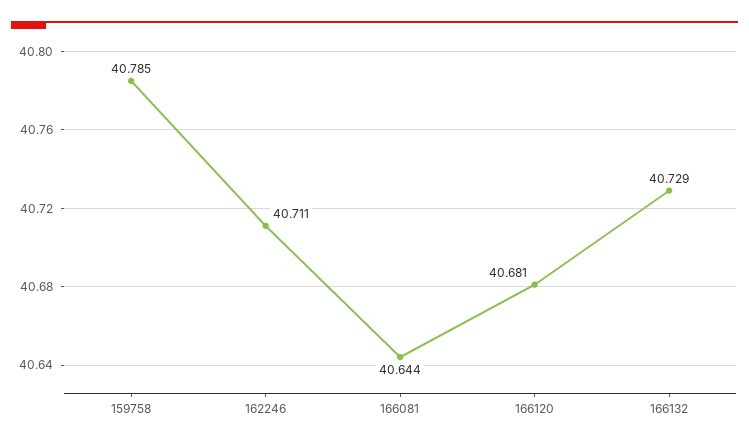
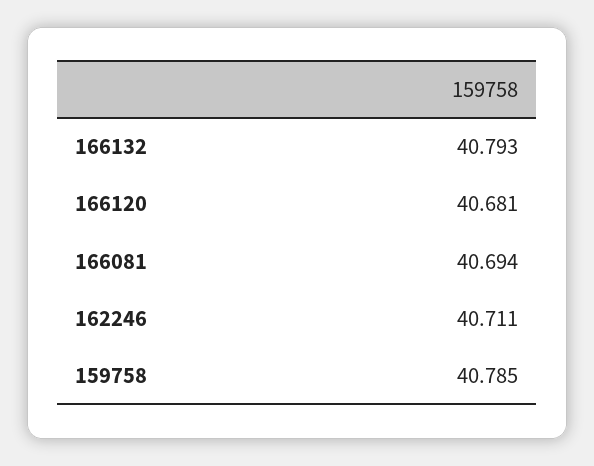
166081: 40.644 -> 40.694
166132: 40.729 -> 40.793

